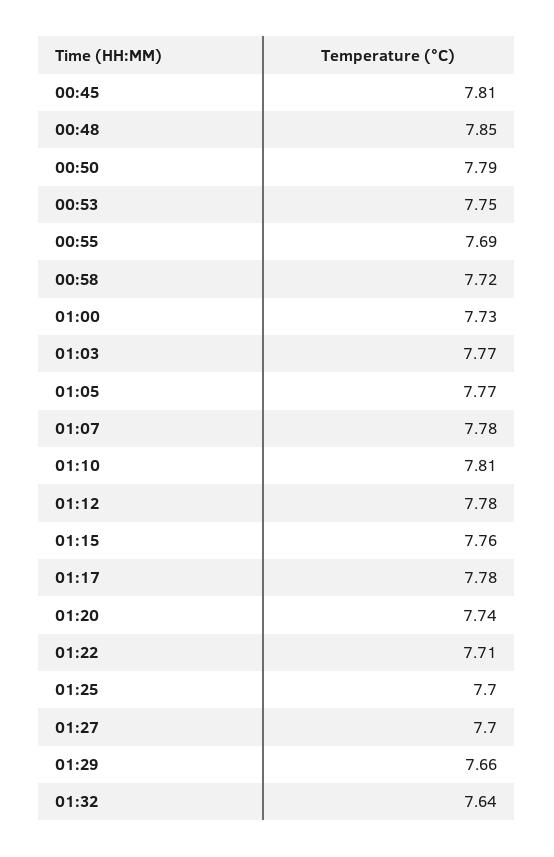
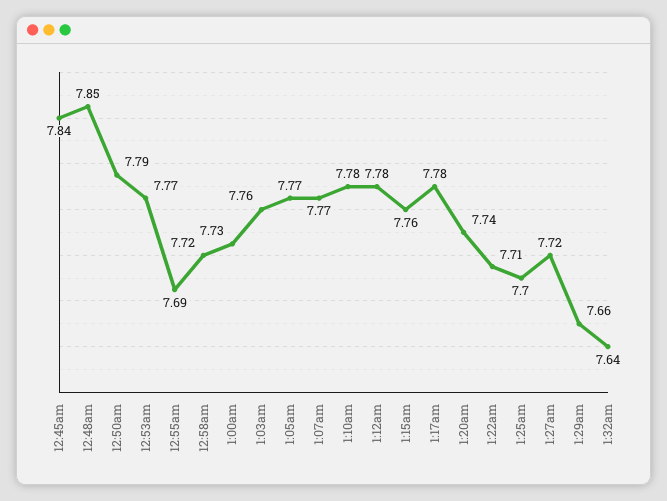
00:45: 7.81 -> 7.84
00:53: 7.75 -> 7.77
01:03: 7.77 -> 7.76
01:07: 7.78 -> 7.77
01:10: 7.81 -> 7.78
01:27: 7.7 -> 7.72

